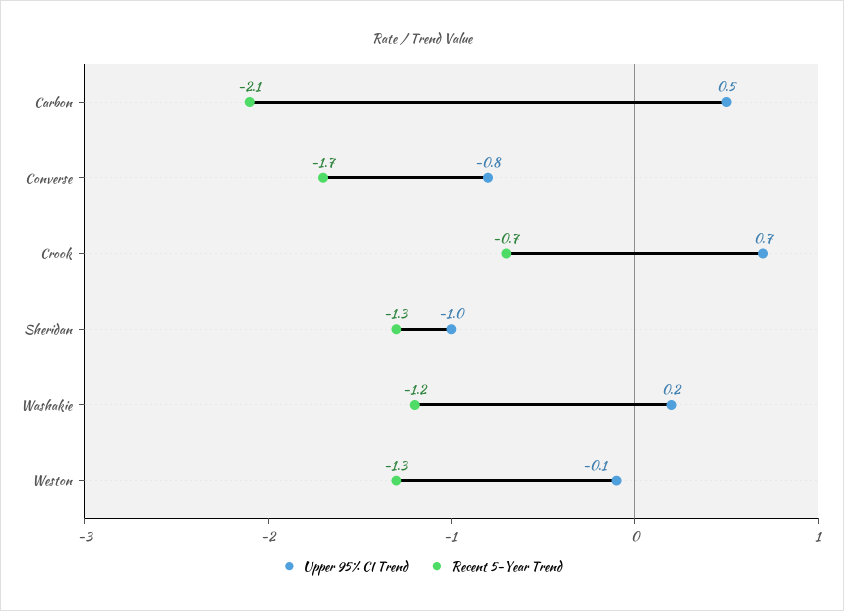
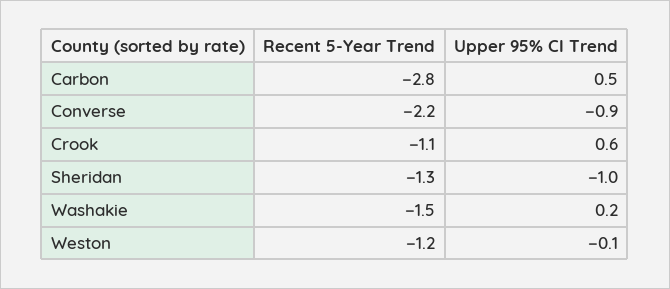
Recent 5-Year Trend, Carbon: -2.1 -> -2.8
Upper 95% CI Trend, Converse: -0.8 -> -0.9
Recent 5-Year Trend, Converse: -1.7 -> -2.2
Upper 95% CI Trend, Crook: 0.7 -> 0.6
Recent 5-Year Trend, Crook: -0.7 -> -1.1
Recent 5-Year Trend, Washakie: -1.2 -> -1.5
Recent 5-Year Trend, Weston: -1.3 -> -1.2

